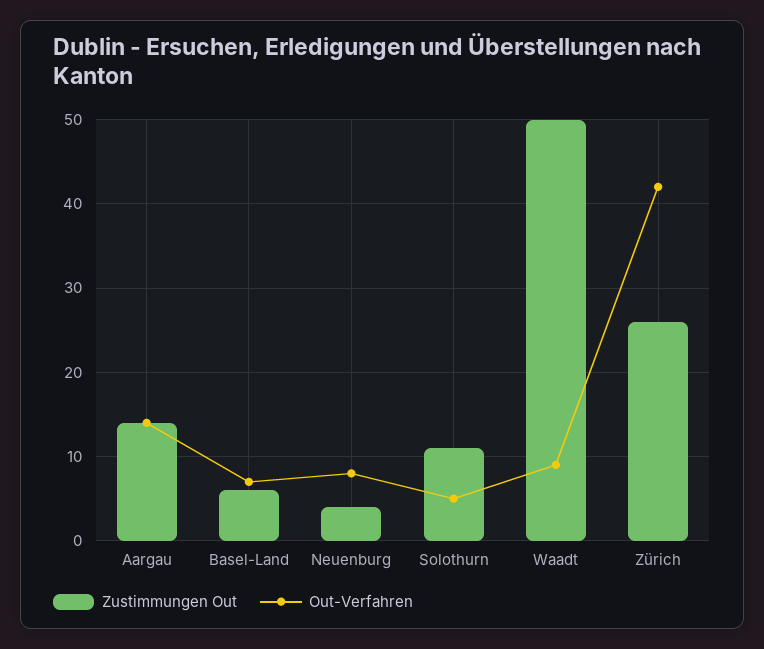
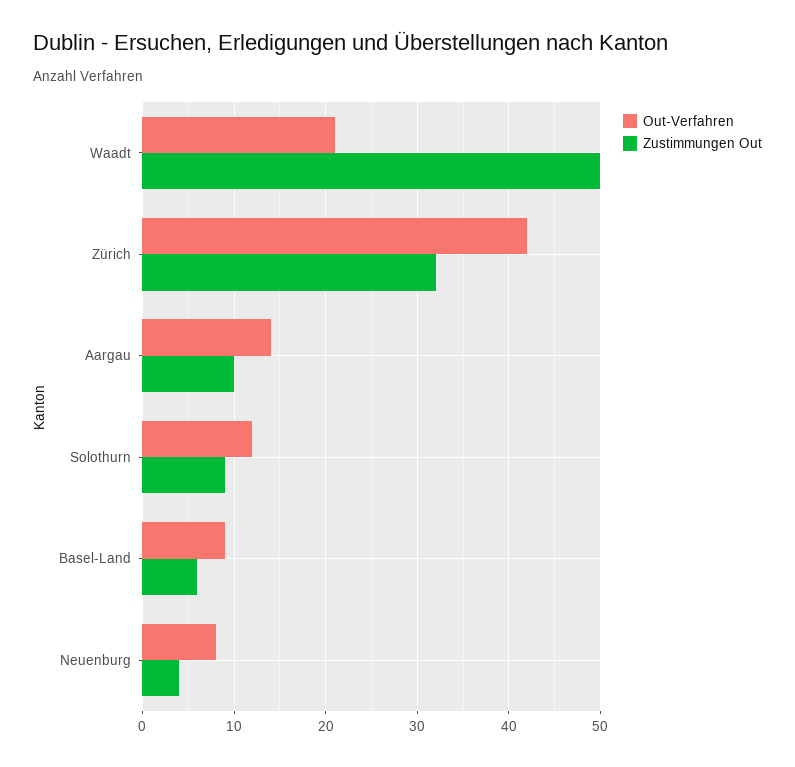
Zustimmungen Out, Aargau: 14 -> 10
Out-Verfahren, Basel-Land: 7 -> 9
Zustimmungen Out, Solothurn: 11 -> 9
Out-Verfahren, Solothurn: 5 -> 12
Out-Verfahren, Waadt: 9 -> 21
Zustimmungen Out, Zürich: 26 -> 32

